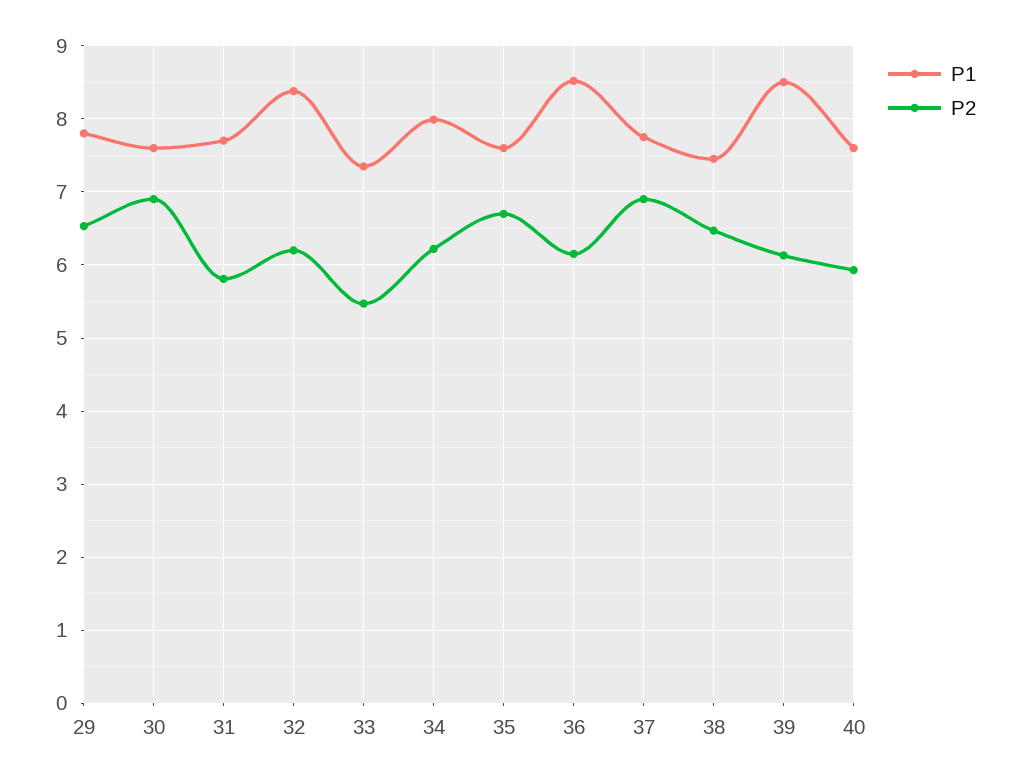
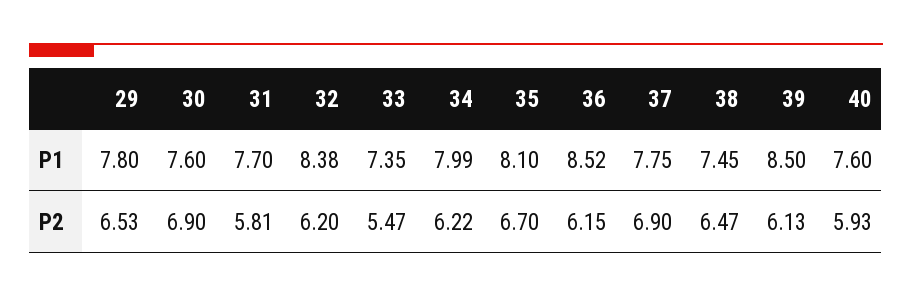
P1, 35: 7.6 -> 8.1

